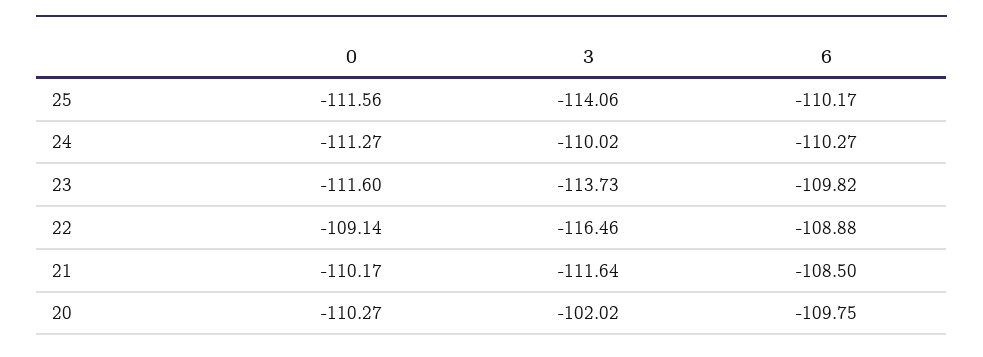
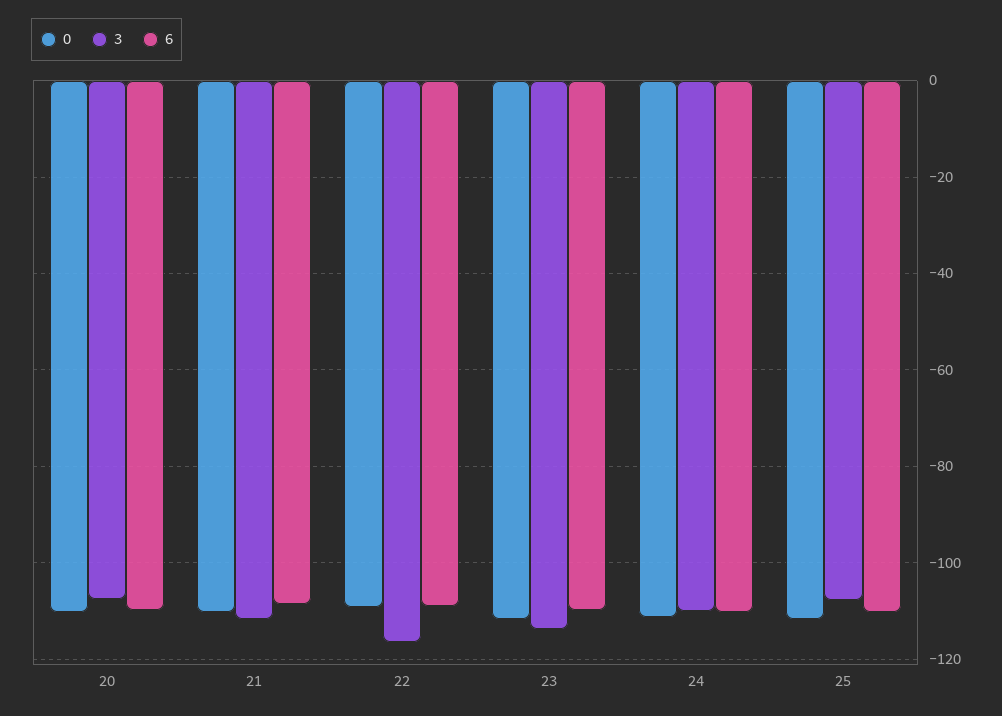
3, 25: -114.06 -> -108
3, 20: -102.02 -> -108

